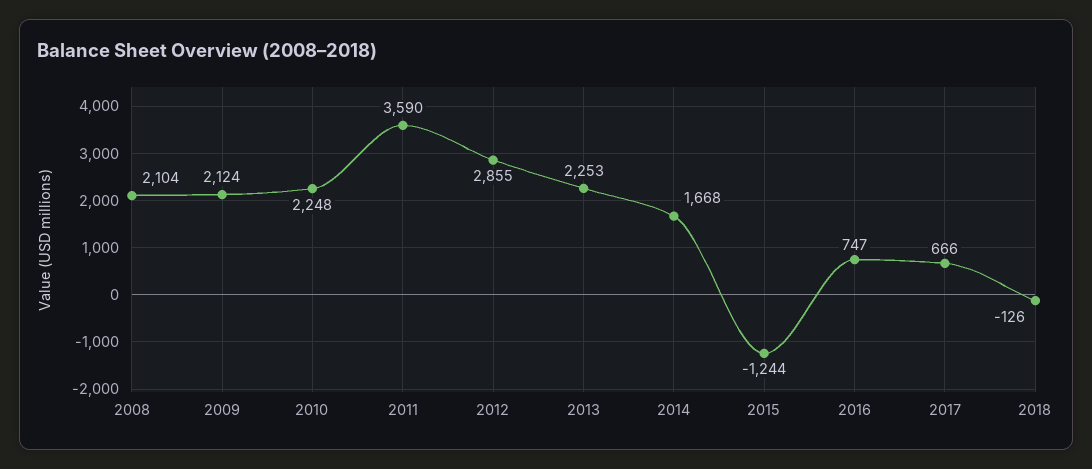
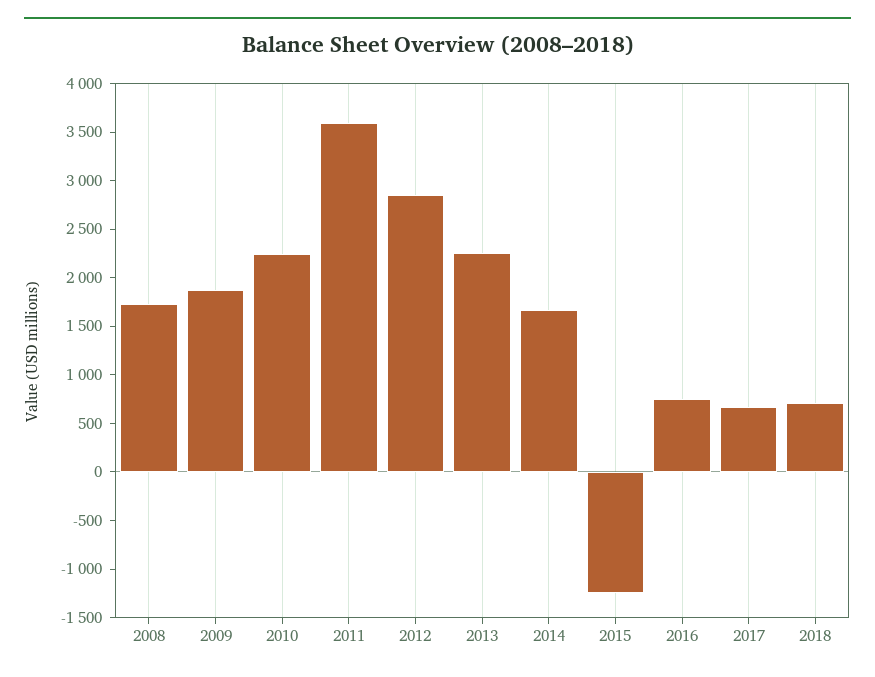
2008: 2104 -> 1700
2009: 2124 -> 1900
2018: -126 -> 700

